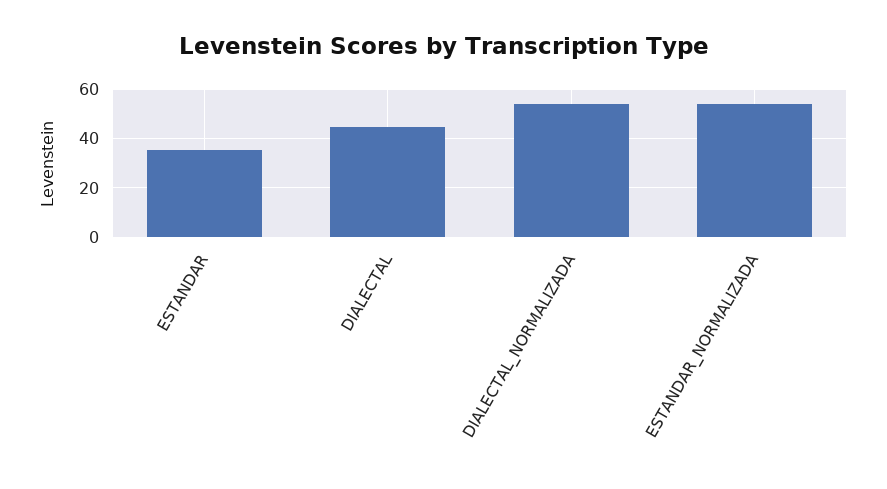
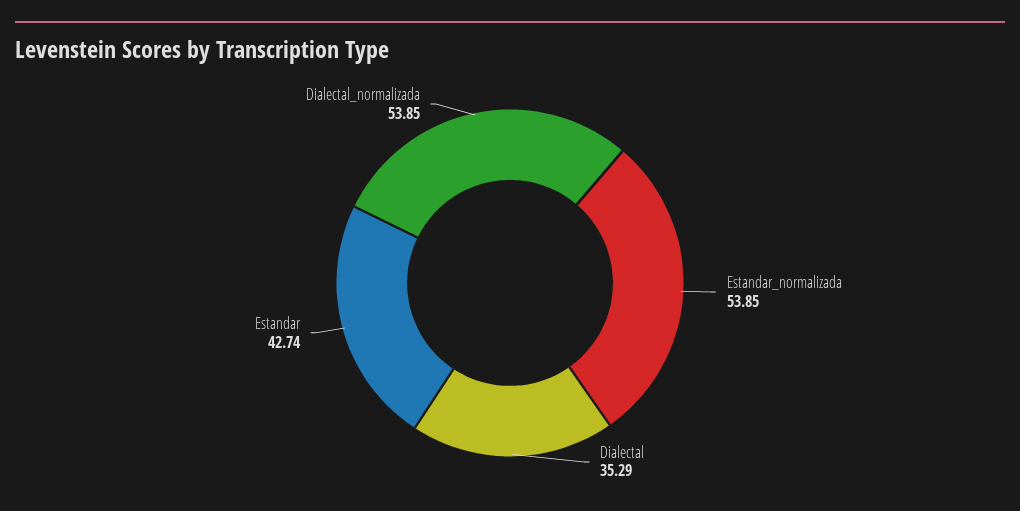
ESTANDAR: 35 -> 42.74
DIALECTAL: 45 -> 35.29

